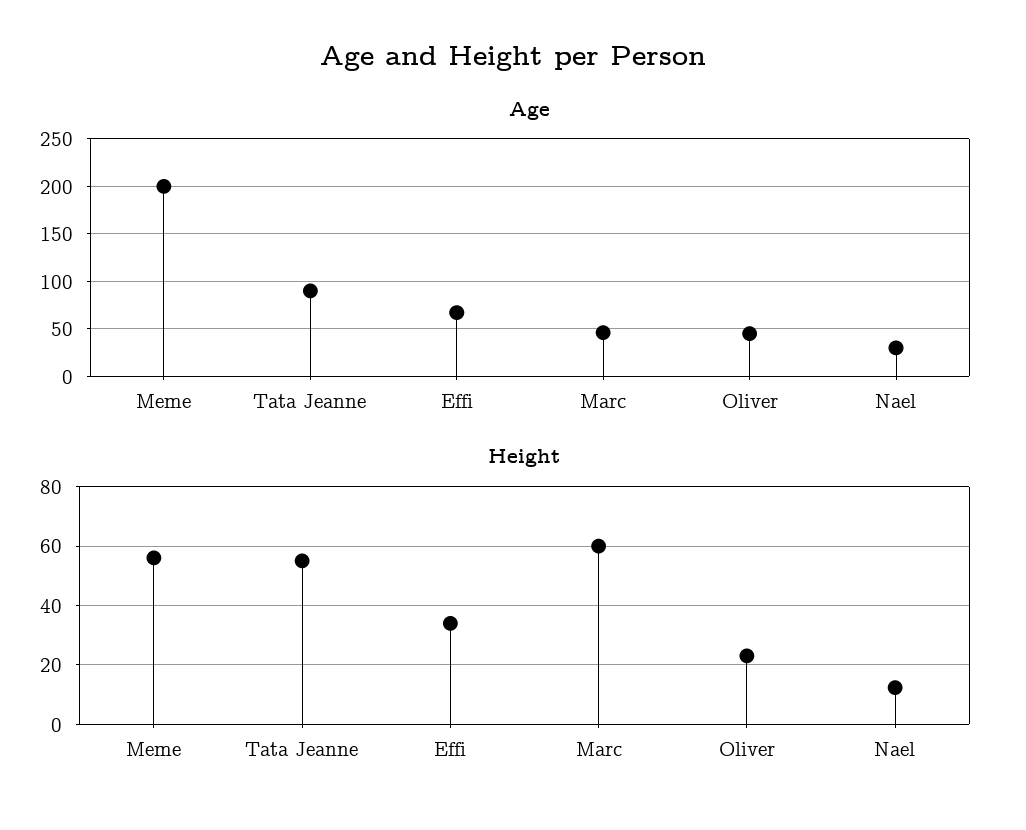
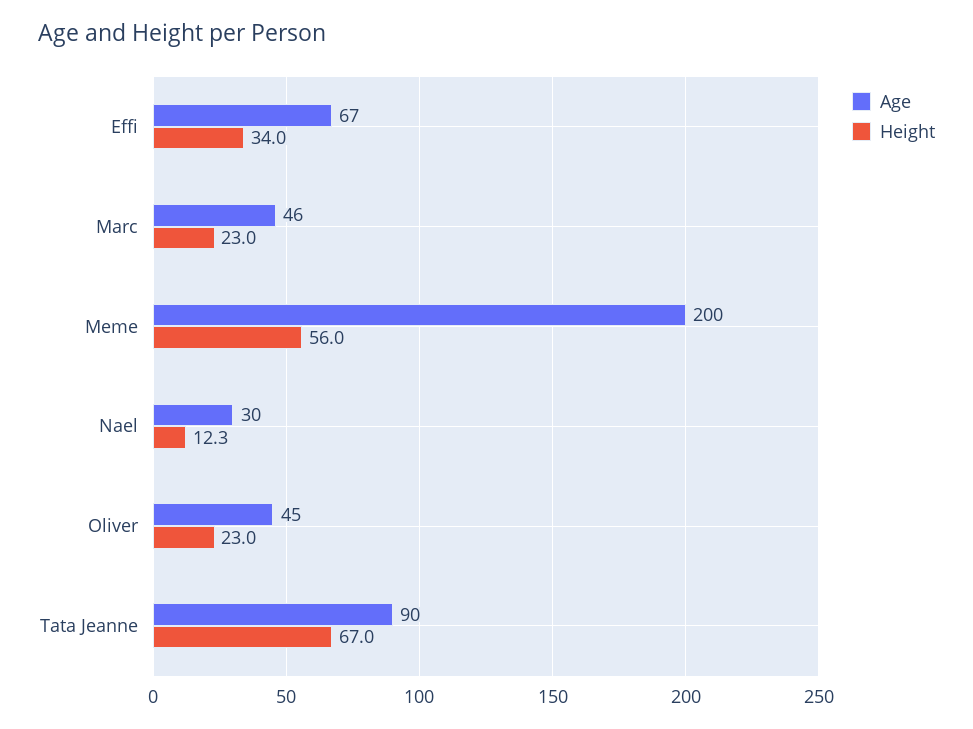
Height, Tata Jeanne: 55 -> 67
Height, Marc: 60 -> 23

